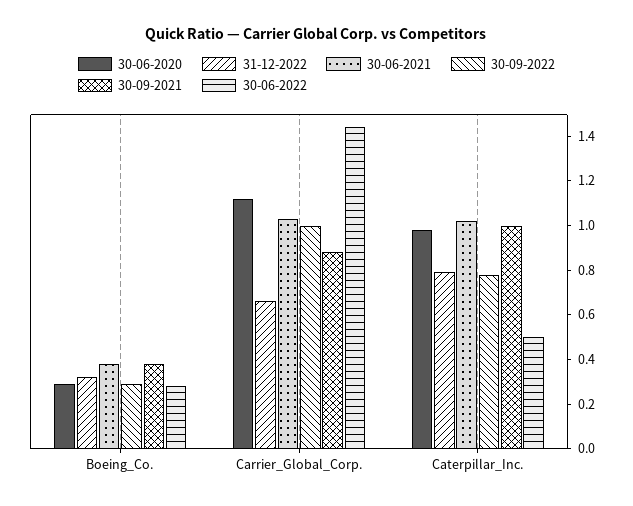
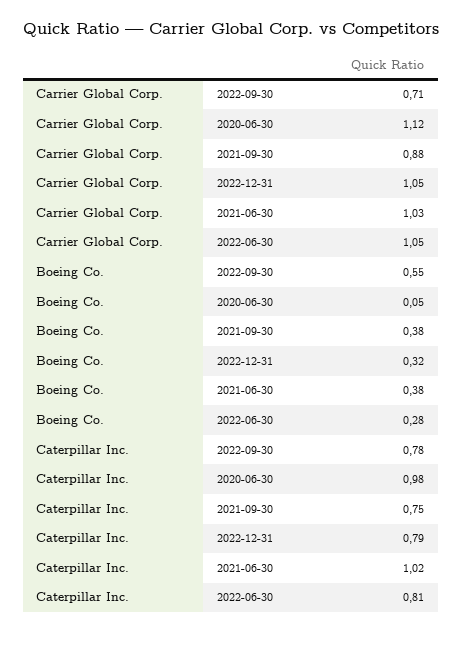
30-06-2020, Boeing_Co.: 0.3 -> 0.05
30-09-2022, Boeing_Co.: 0.3 -> 0.55
31-12-2022, Carrier_Global_Corp.: 0.65 -> 1.05
30-09-2022, Carrier_Global_Corp.: 1 -> 0.71
30-06-2022, Carrier_Global_Corp.: 1.45 -> 1.05
30-09-2021, Caterpillar_Inc.: 1 -> 0.75
30-06-2022, Caterpillar_Inc.: 0.5 -> 0.81

